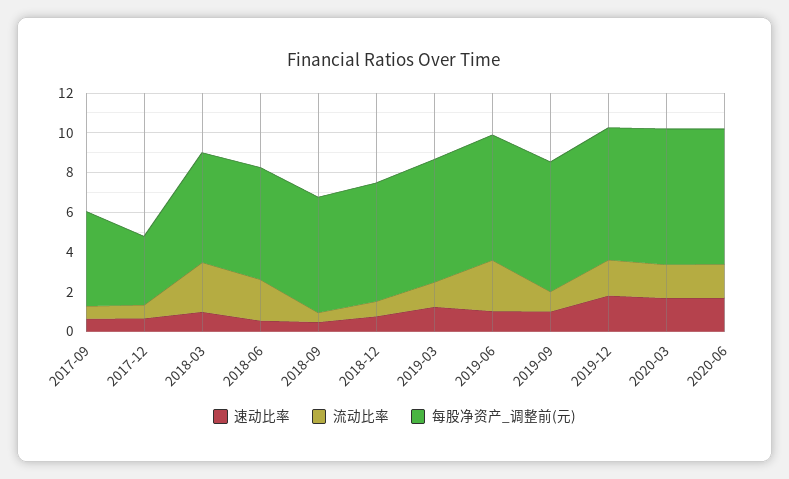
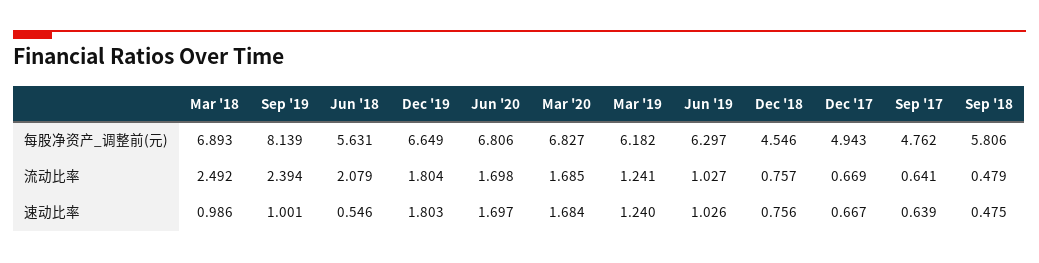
每股净资产_调整前(元), 2017-12: 3.5 -> 4.943
每股净资产_调整前(元), 2018-03: 5.5 -> 6.893
每股净资产_调整前(元), 2018-12: 6 -> 4.546
流动比率, 2019-06: 2.5 -> 1.027
流动比率, 2019-09: 1 -> 2.394
每股净资产_调整前(元), 2019-09: 6.5 -> 8.139

